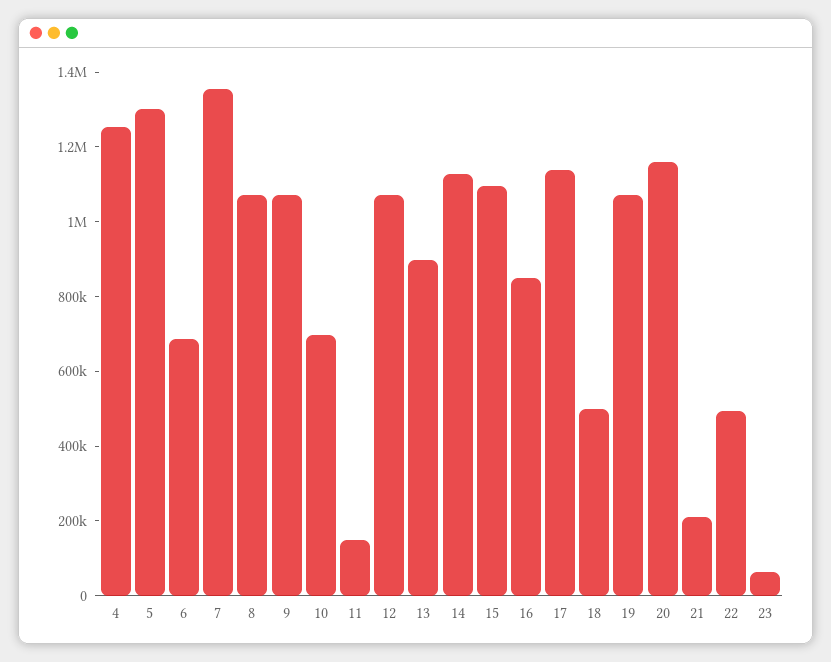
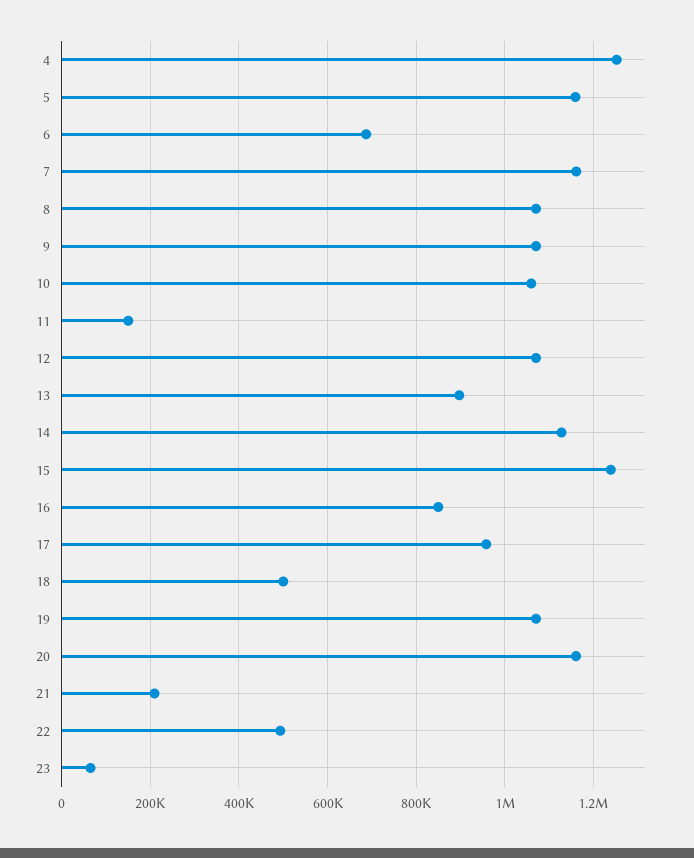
5: 1300000 -> 1160000
7: 1350000 -> 1160000
10: 700000 -> 1060000
15: 1100000 -> 1240000
17: 1150000 -> 960000

